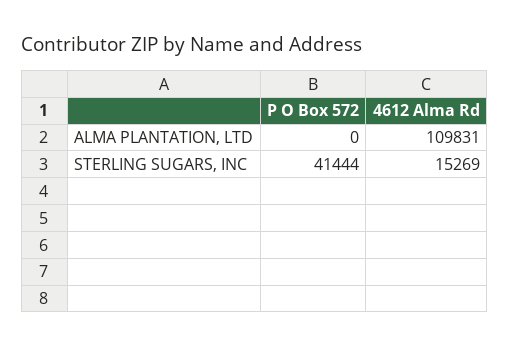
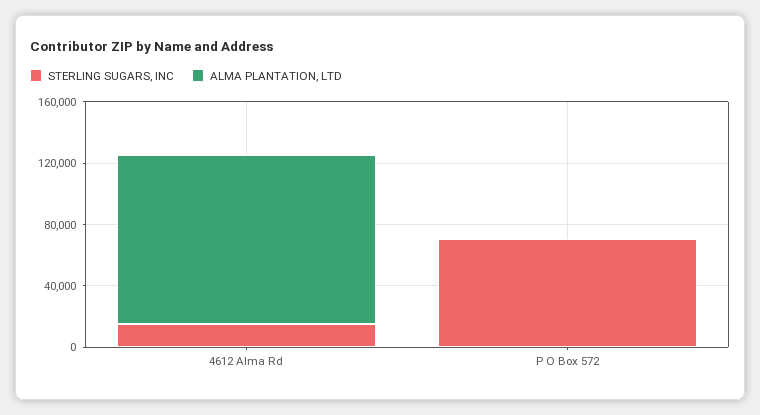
STERLING SUGARS, INC, P O Box 572: 41444 -> 70000

